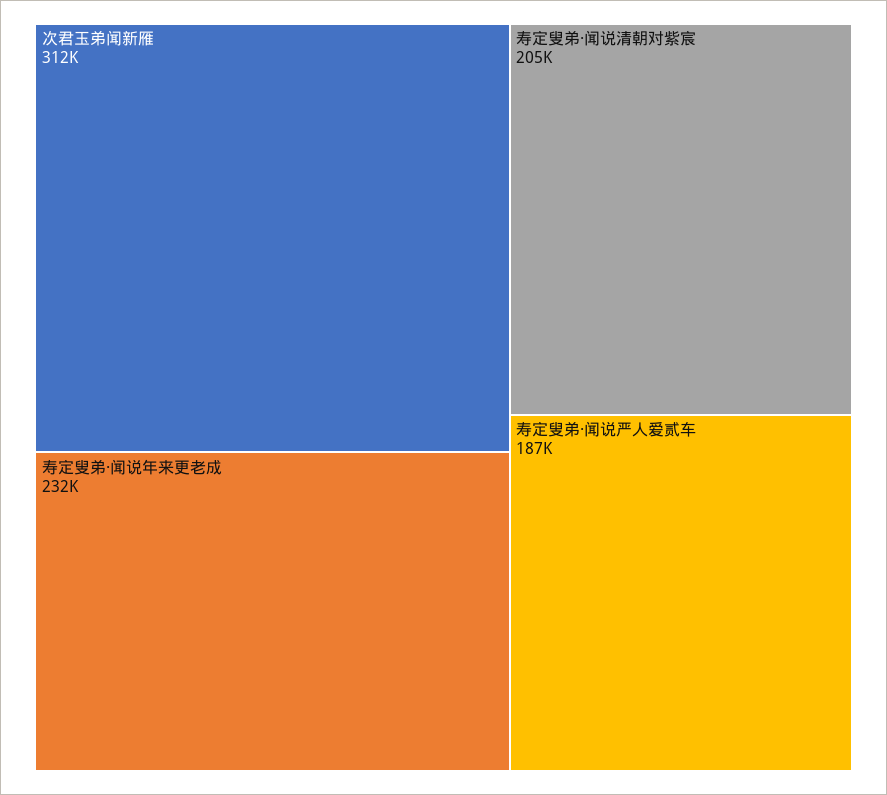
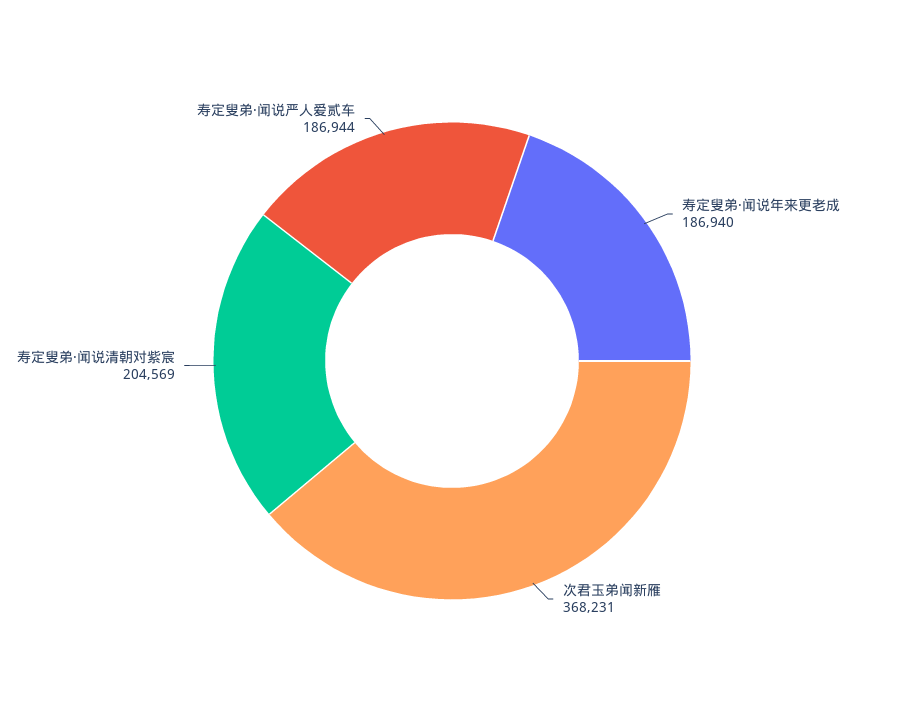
次君玉弟闻新雁: 312000 -> 368231
寿定叟弟·闻说年来更老成: 232000 -> 186940

